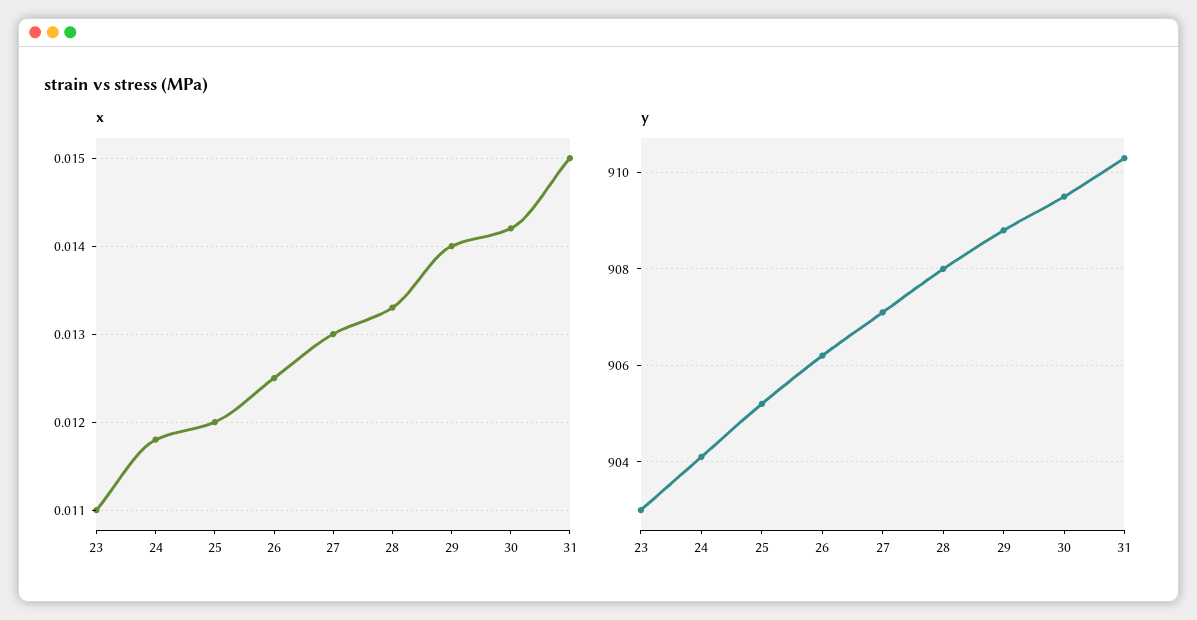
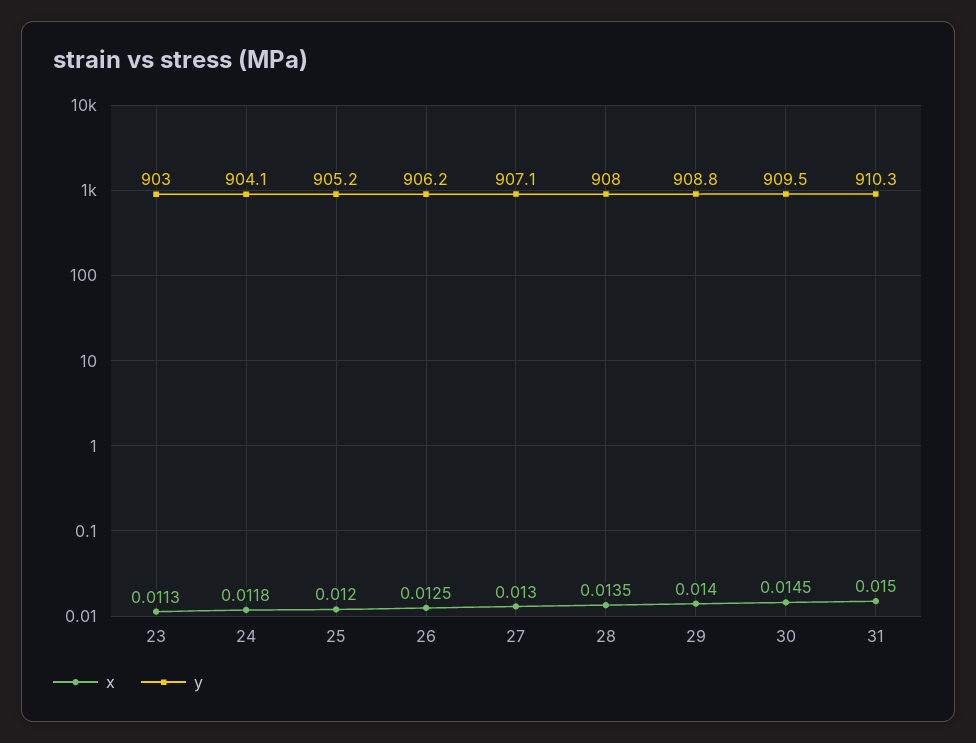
x, 23: 0.011 -> 0.0113
x, 28: 0.0133 -> 0.0135
x, 30: 0.0142 -> 0.0145

